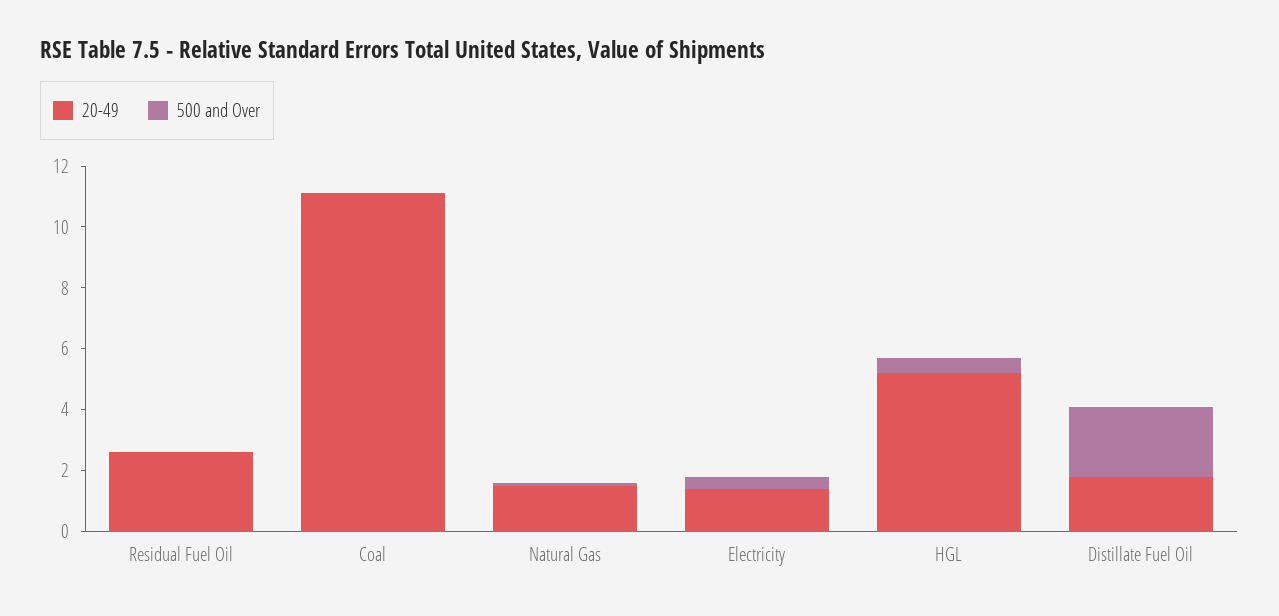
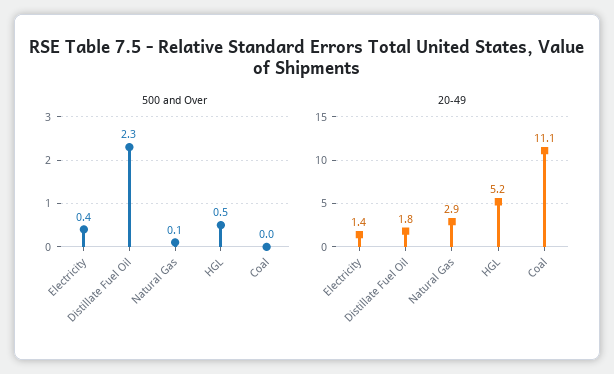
20-49, Residual Fuel Oil: 2.5 -> none
500 and Over, Residual Fuel Oil: 0 -> none
20-49, Natural Gas: 1.5 -> 2.9

